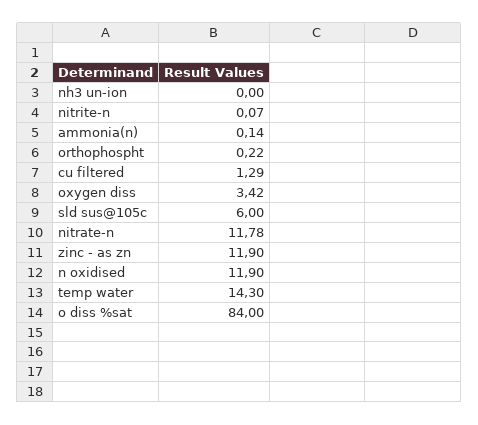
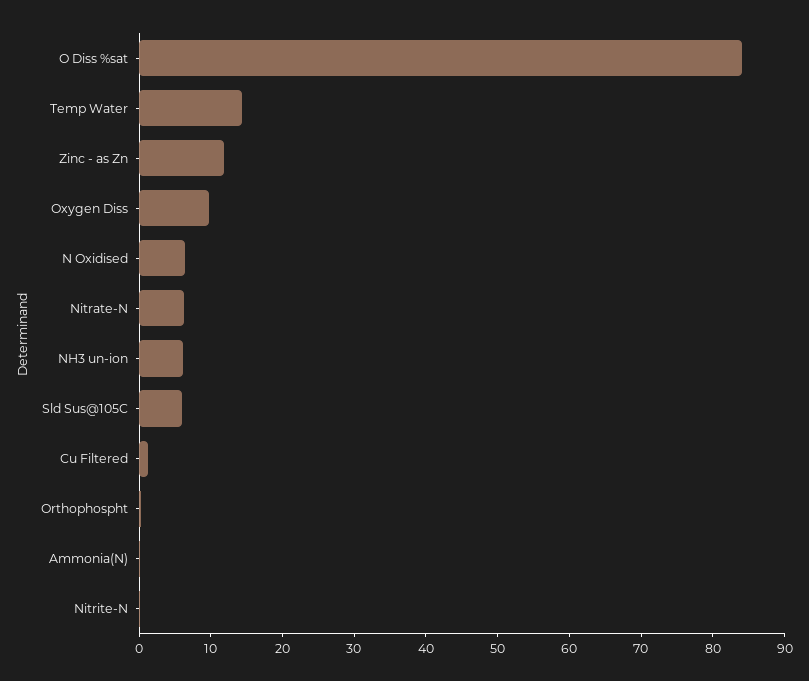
nh3 un-ion: 0 -> 6
oxygen diss: 3.42 -> 10
nitrate-n: 11.78 -> 6
n oxidised: 11.9 -> 6

